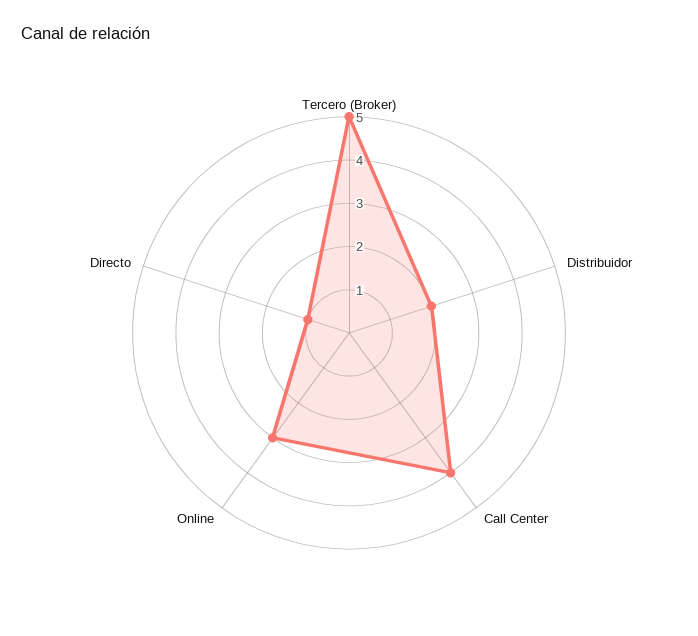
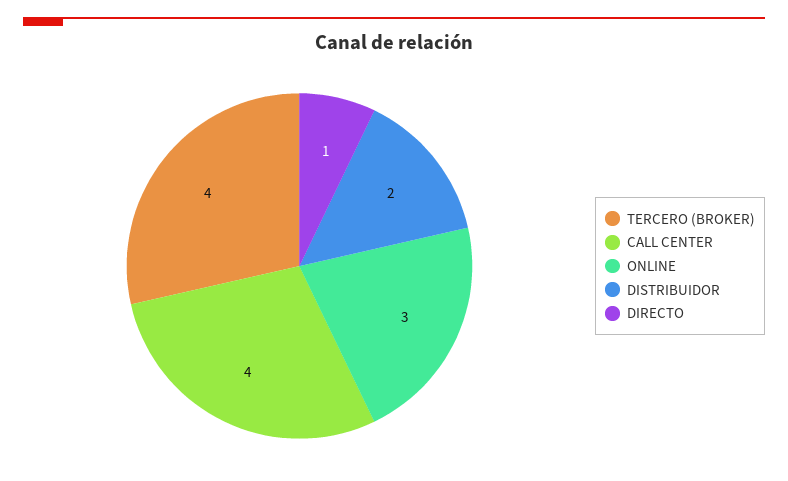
Tercero (Broker): 5 -> 4

